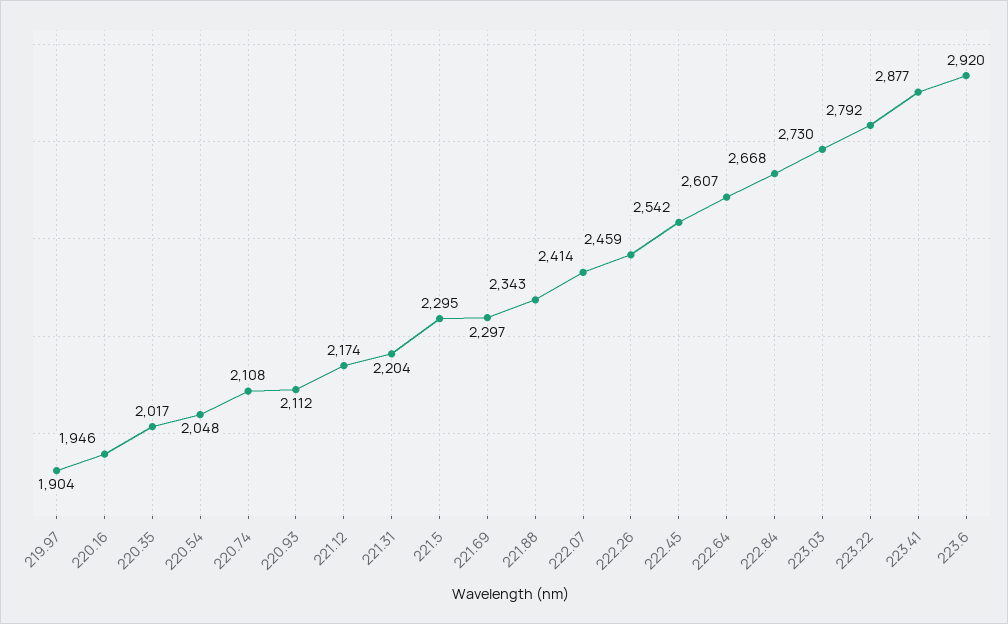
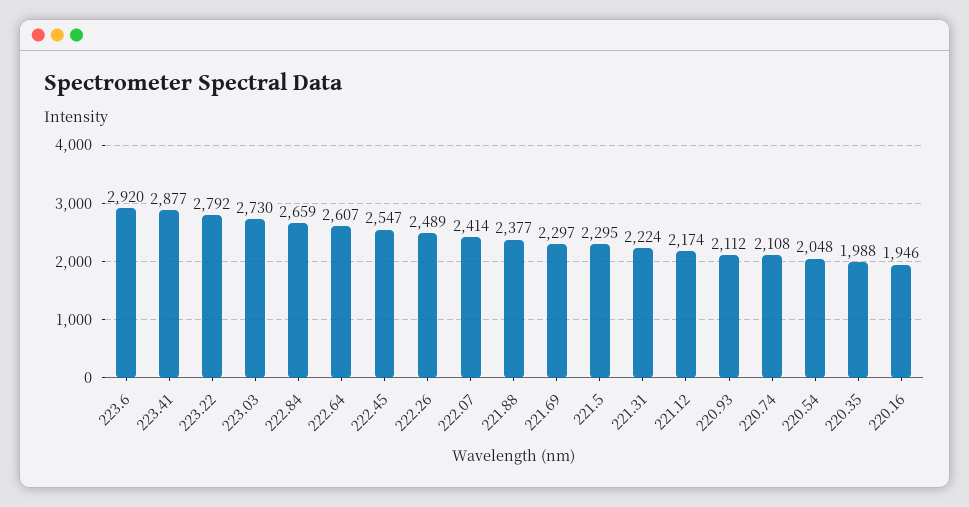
219.97: 1904 -> none
220.35: 2017 -> 1988
221.31: 2204 -> 2224
221.88: 2343 -> 2377
222.26: 2459 -> 2489
222.45: 2542 -> 2547
222.84: 2668 -> 2659

